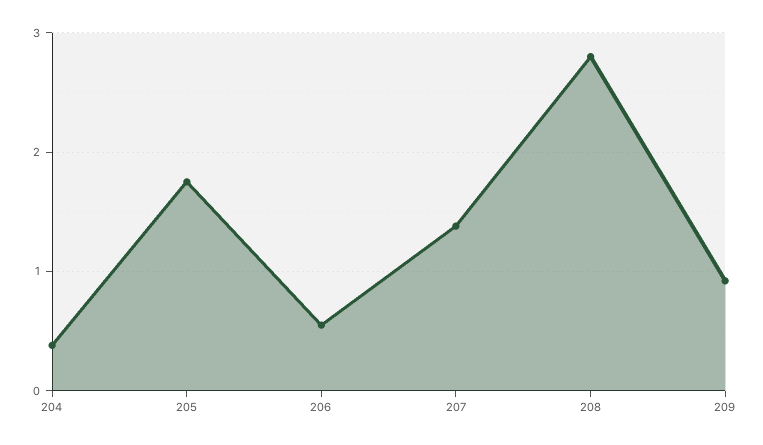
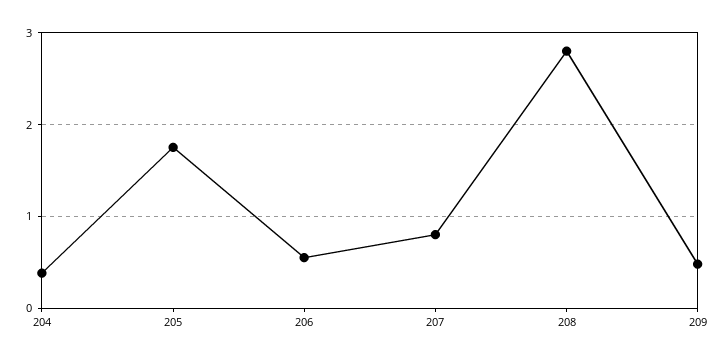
207: 1.4 -> 0.8
209: 0.9 -> 0.5

